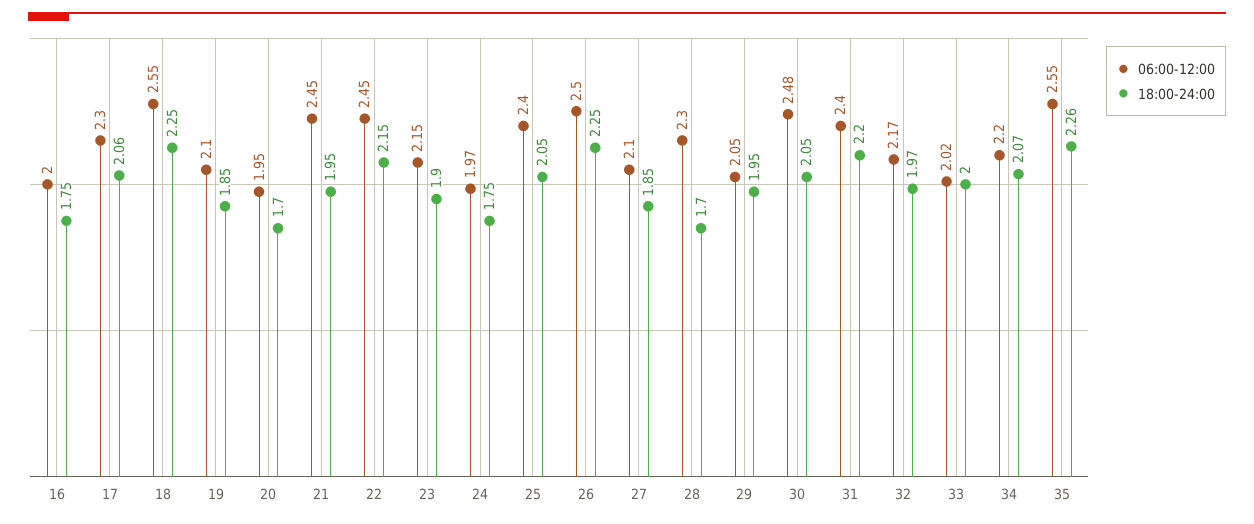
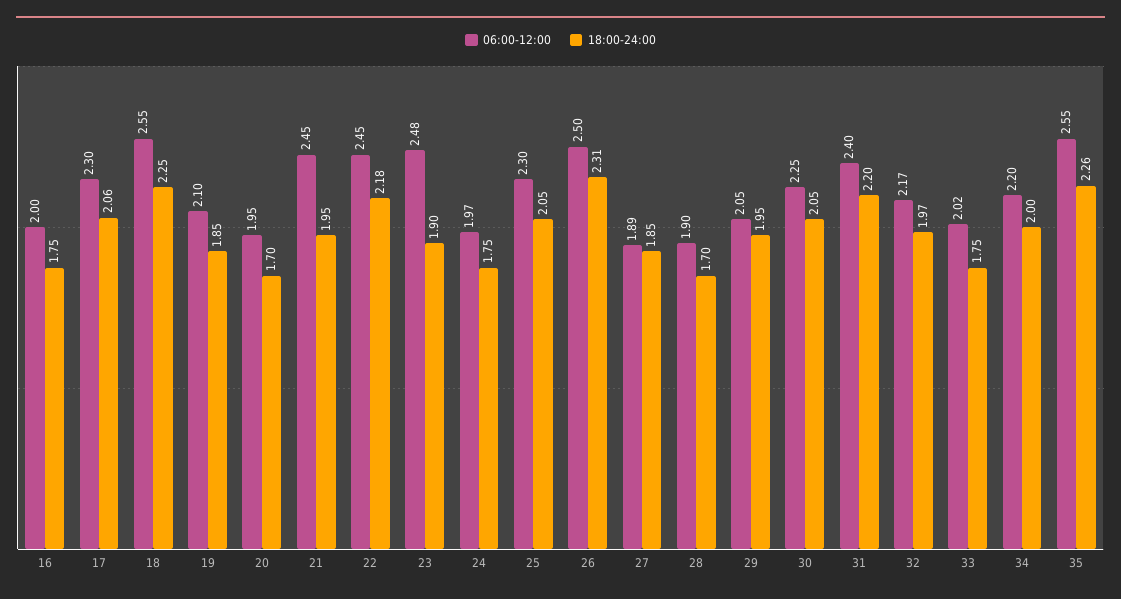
18:00-24:00, 22: 2.15 -> 2.18
06:00-12:00, 23: 2.15 -> 2.48
06:00-12:00, 25: 2.4 -> 2.3
18:00-24:00, 26: 2.25 -> 2.31
06:00-12:00, 27: 2.1 -> 1.89
06:00-12:00, 28: 2.3 -> 1.9
06:00-12:00, 30: 2.48 -> 2.25
18:00-24:00, 33: 2 -> 1.75
18:00-24:00, 34: 2.07 -> 2

